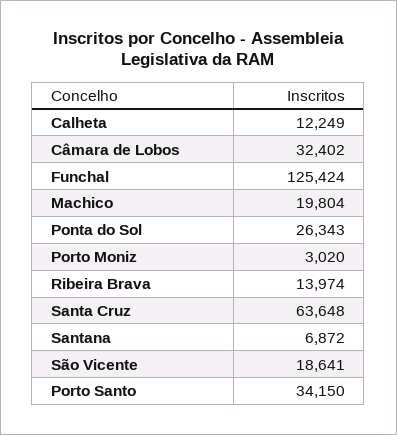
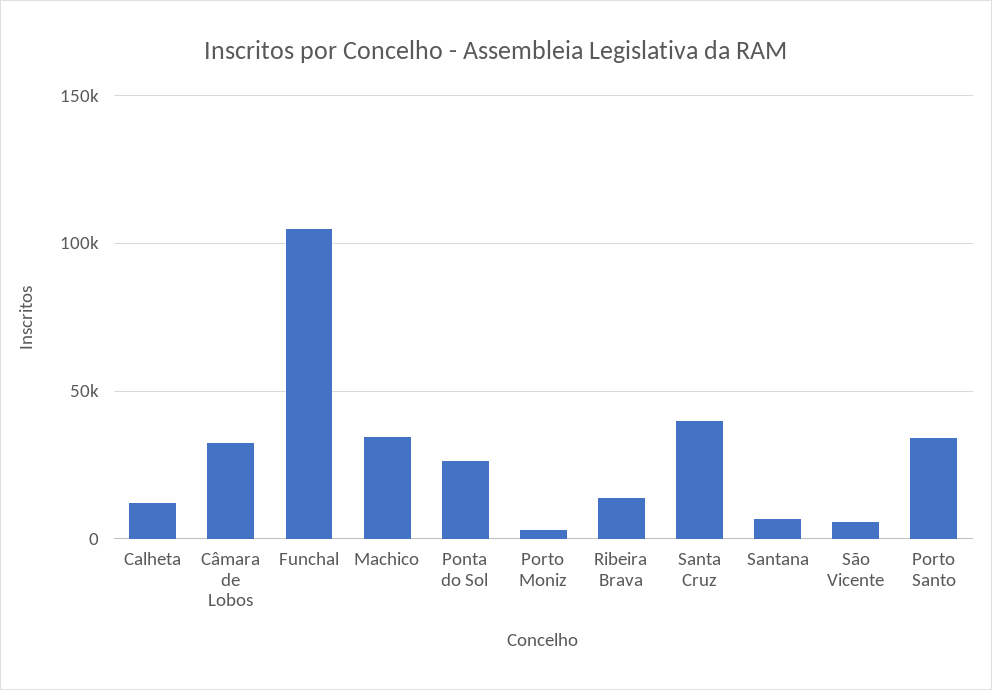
Funchal: 125424 -> 105000
Machico: 19804 -> 35000
Santa Cruz: 63648 -> 40000
São Vicente: 18641 -> 5000

